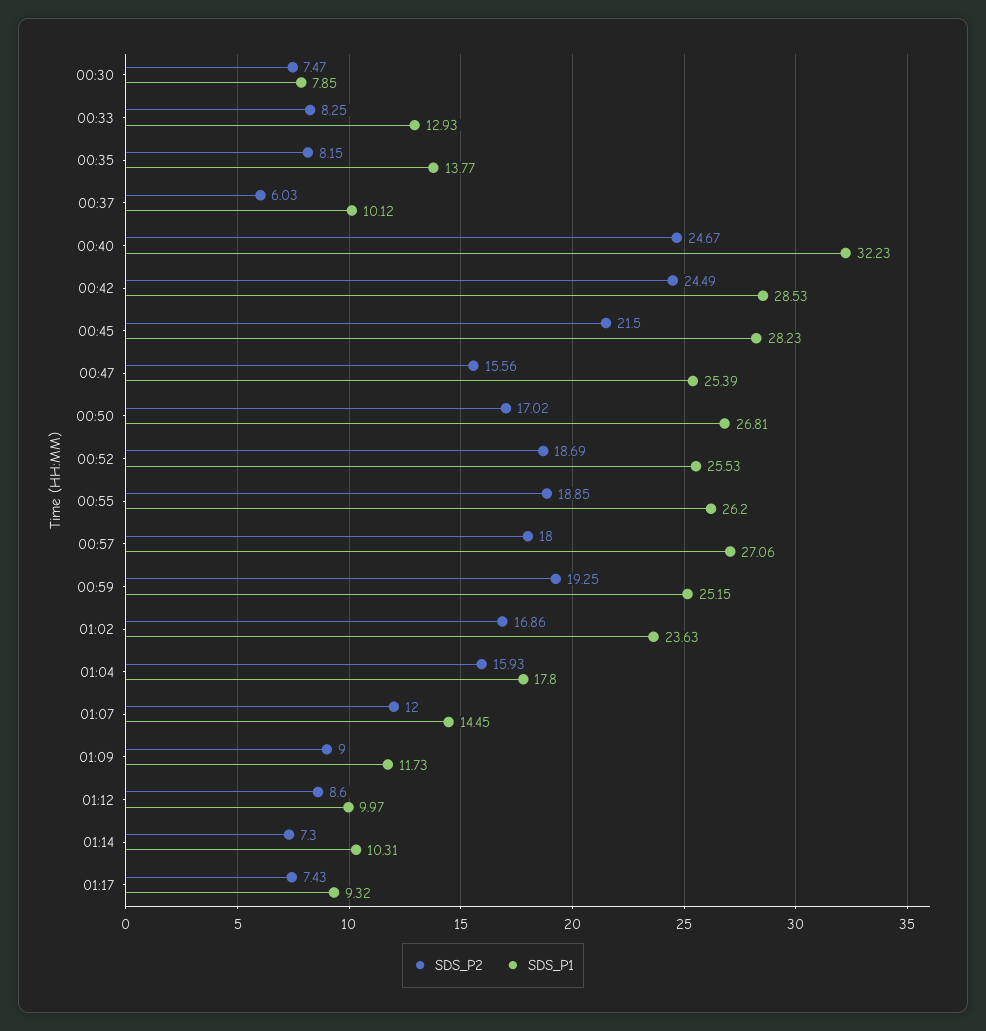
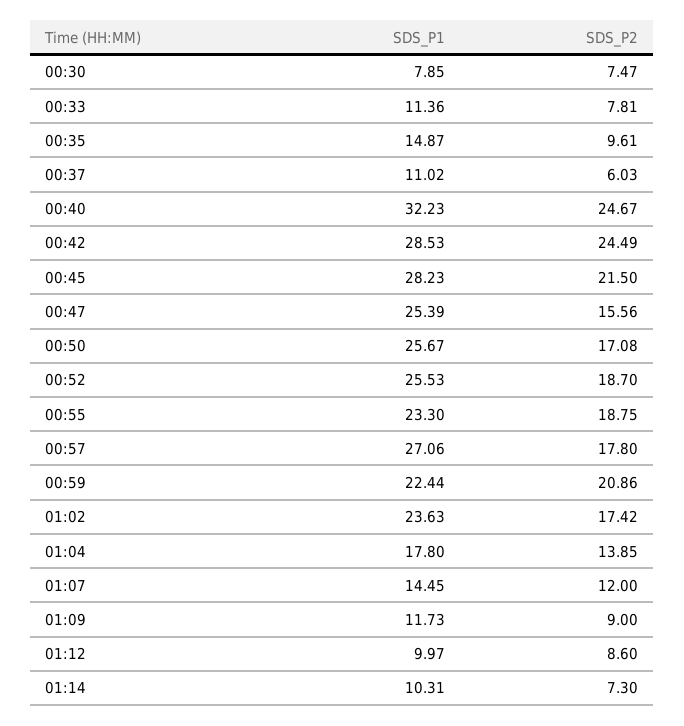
SDS_P2, 00:33: 8.25 -> 7.81
SDS_P1, 00:33: 12.93 -> 11.36
SDS_P2, 00:35: 8.15 -> 9.61
SDS_P1, 00:35: 13.77 -> 14.87
SDS_P1, 00:37: 10.12 -> 11.02
SDS_P2, 00:50: 17.02 -> 17.08
SDS_P1, 00:50: 26.81 -> 25.67
SDS_P2, 00:52: 18.69 -> 18.7
SDS_P2, 00:55: 18.85 -> 18.75
SDS_P1, 00:55: 26.2 -> 23.3
SDS_P2, 00:57: 18 -> 17.8
SDS_P2, 00:59: 19.25 -> 20.86
SDS_P1, 00:59: 25.15 -> 22.44
SDS_P2, 01:02: 16.86 -> 17.42
SDS_P2, 01:04: 15.93 -> 13.85
SDS_P2, 01:17: 7.43 -> none
SDS_P1, 01:17: 9.32 -> none

